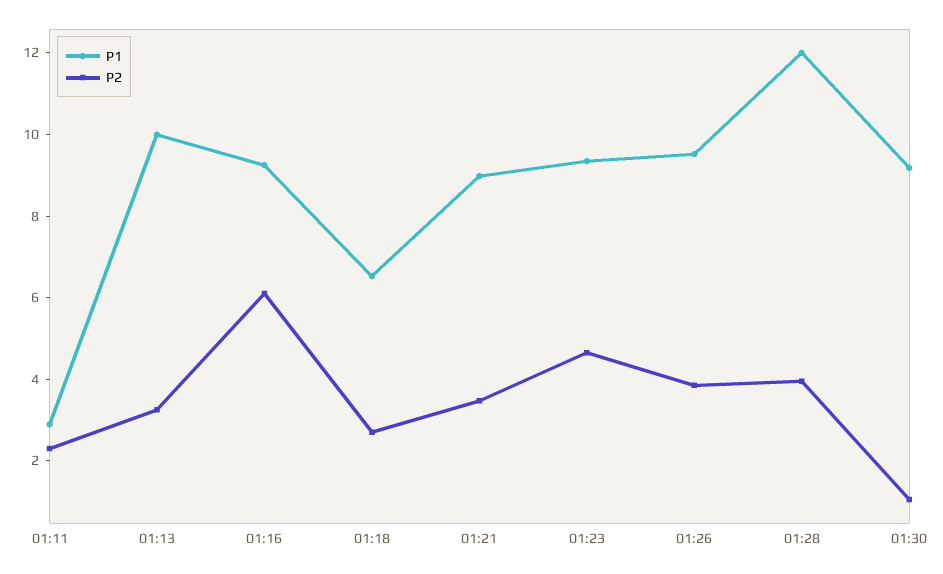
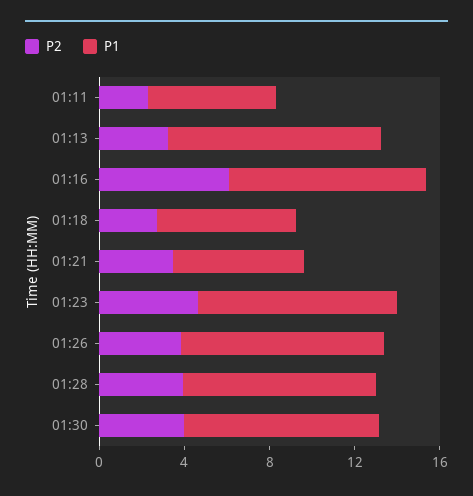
P1, 01:11: 3 -> 6
P1, 01:21: 9 -> 6
P1, 01:28: 12 -> 9
P2, 01:30: 1 -> 4

